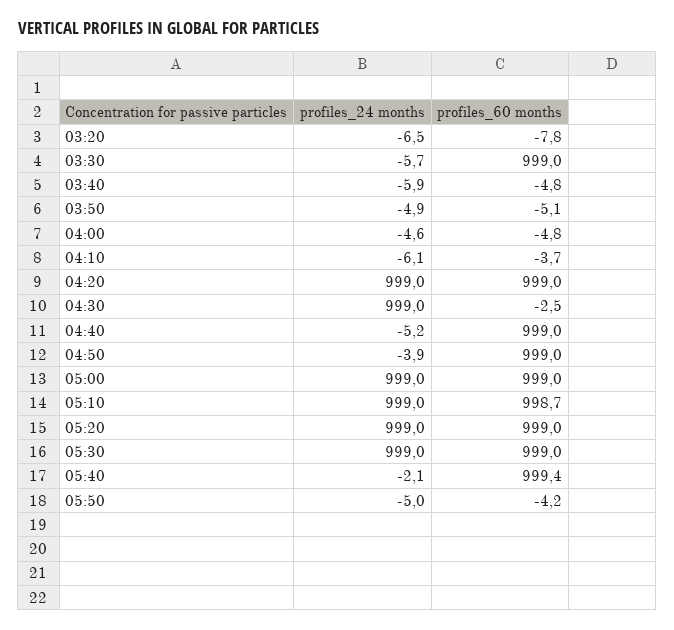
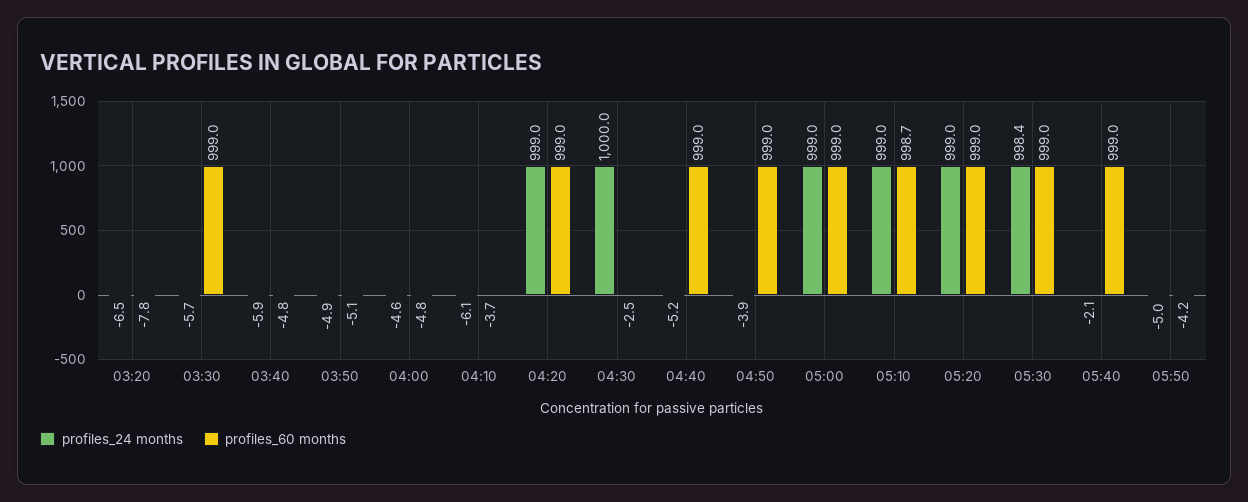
profiles_24 months, 04:30: 999 -> 1000
profiles_24 months, 05:30: 999 -> 998.4
profiles_60 months, 05:40: 999.4 -> 999

